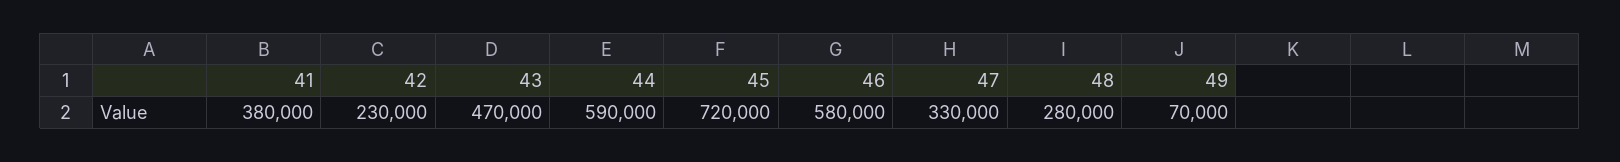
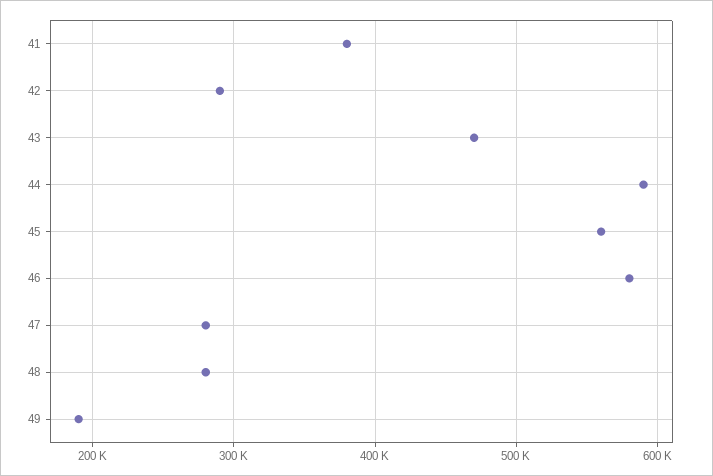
42: 230000 -> 290000
45: 720000 -> 560000
47: 330000 -> 280000
49: 70000 -> 190000

